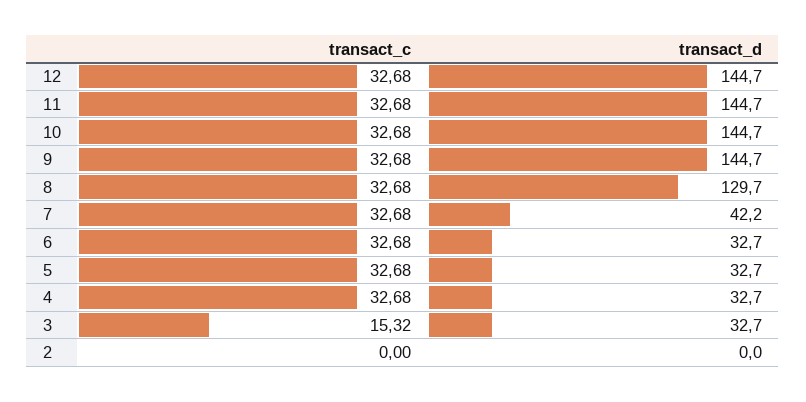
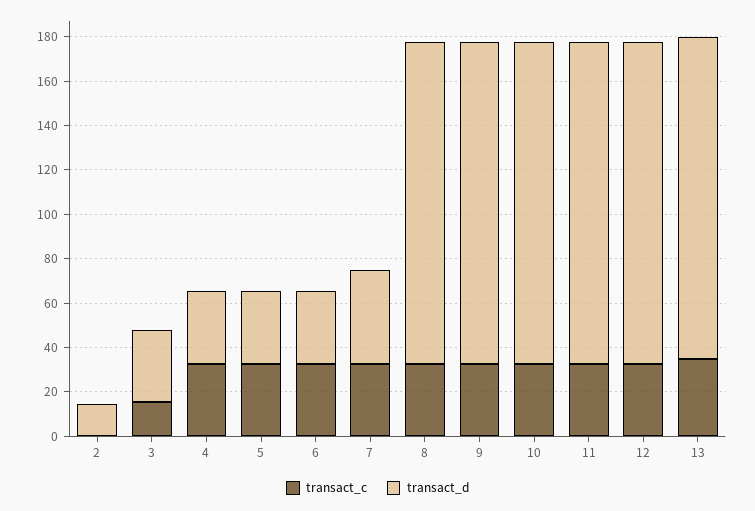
transact_d, 8: 129.7 -> 145
transact_d, 2: 0 -> 15
transact_c, 13: none -> 35
transact_d, 13: none -> 145

